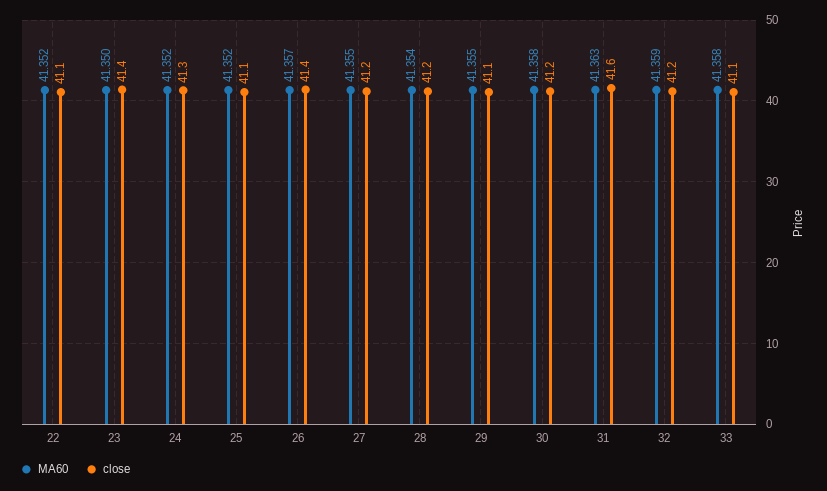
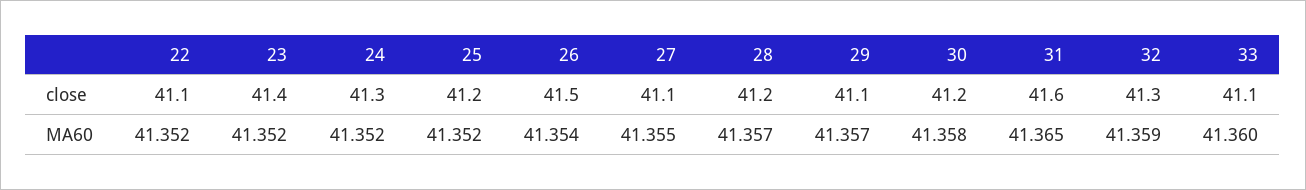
MA60, 23: 41.35 -> 41.352
close, 25: 41.1 -> 41.2
MA60, 26: 41.357 -> 41.354
close, 26: 41.4 -> 41.5
close, 27: 41.2 -> 41.1
MA60, 28: 41.354 -> 41.357
MA60, 29: 41.355 -> 41.357
MA60, 31: 41.363 -> 41.365
close, 32: 41.2 -> 41.3
MA60, 33: 41.358 -> 41.36

